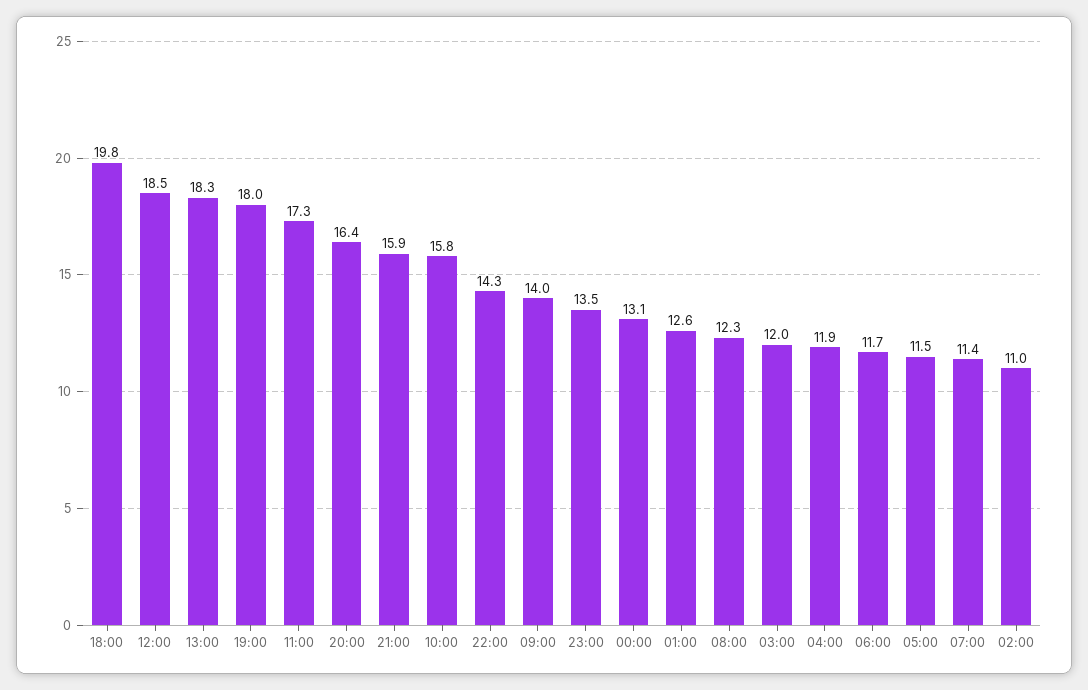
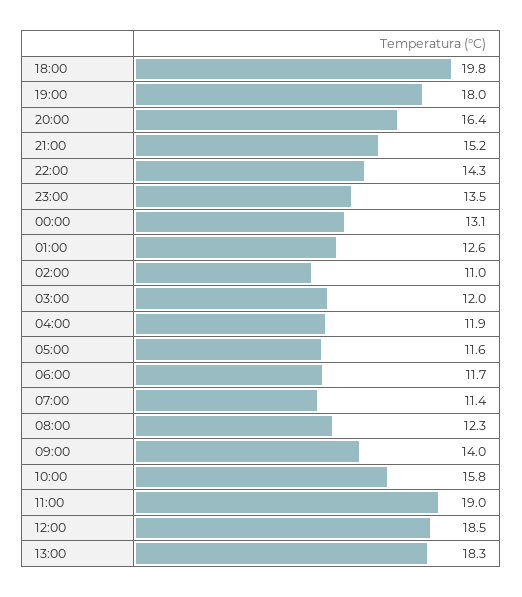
11:00: 17.3 -> 19
21:00: 15.9 -> 15.2
05:00: 11.5 -> 11.6

